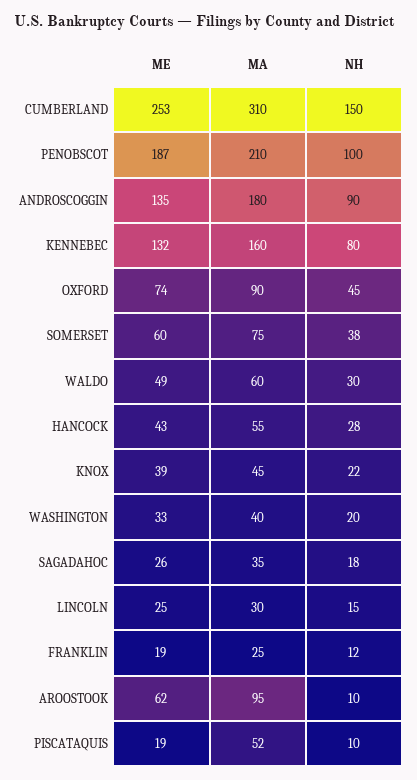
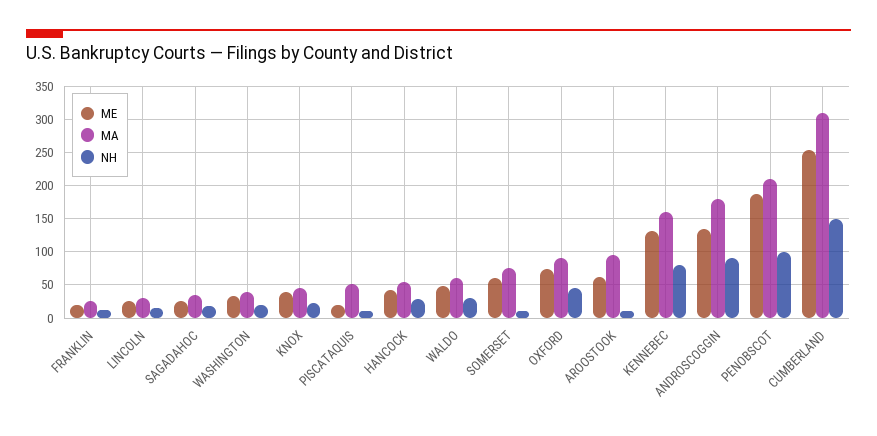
NH, SOMERSET: 38 -> 10

